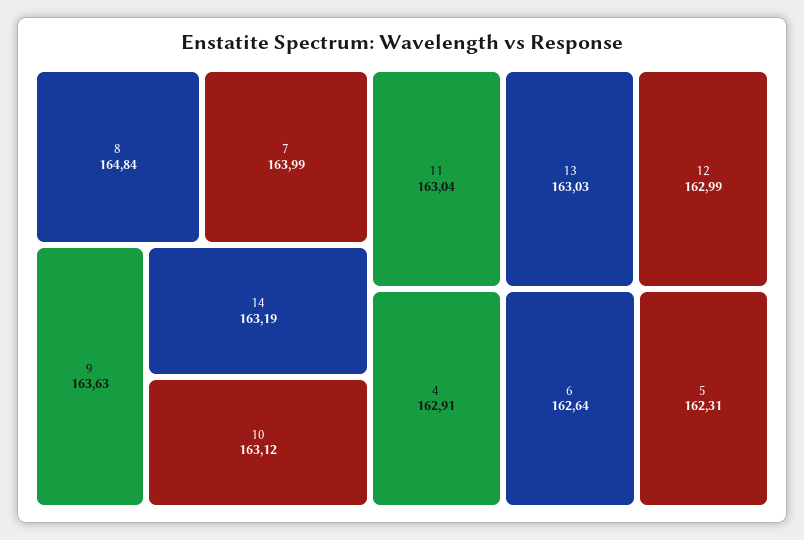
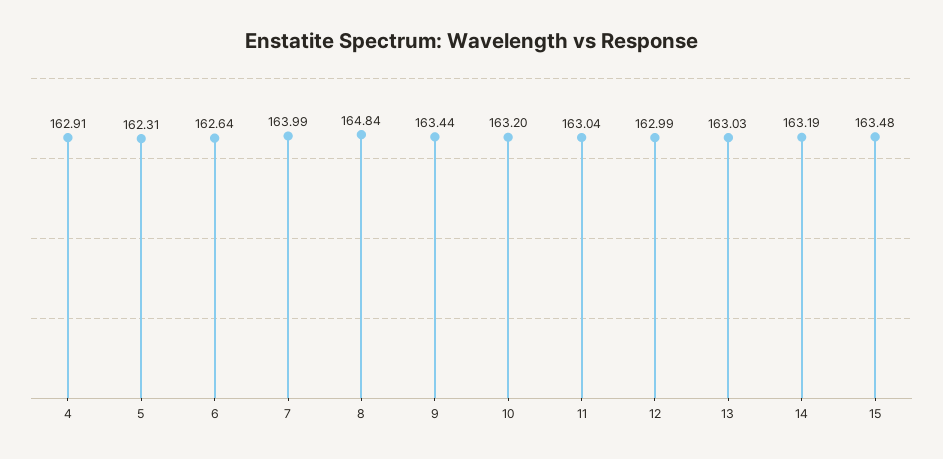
9: 163.63 -> 163.44
10: 163.12 -> 163.2
15: none -> 163.48

